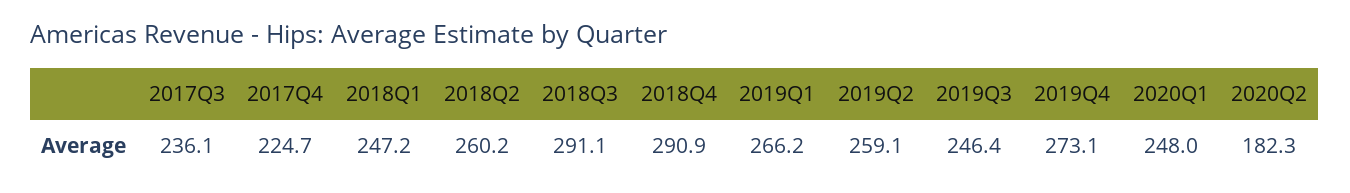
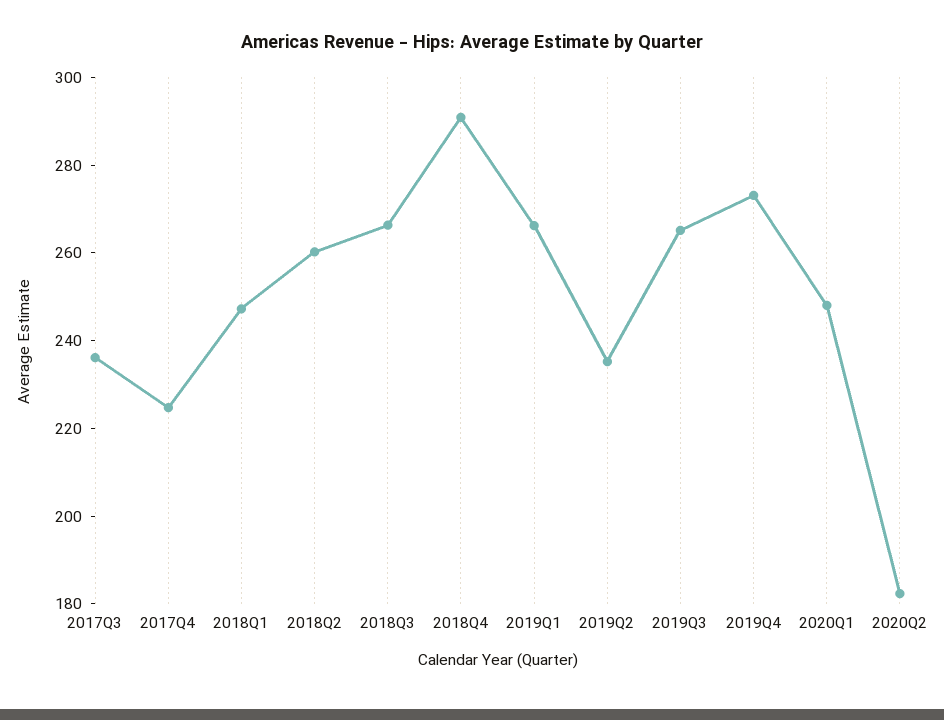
2018Q3: 291.1 -> 265
2019Q2: 259.1 -> 235
2019Q3: 246.4 -> 265

